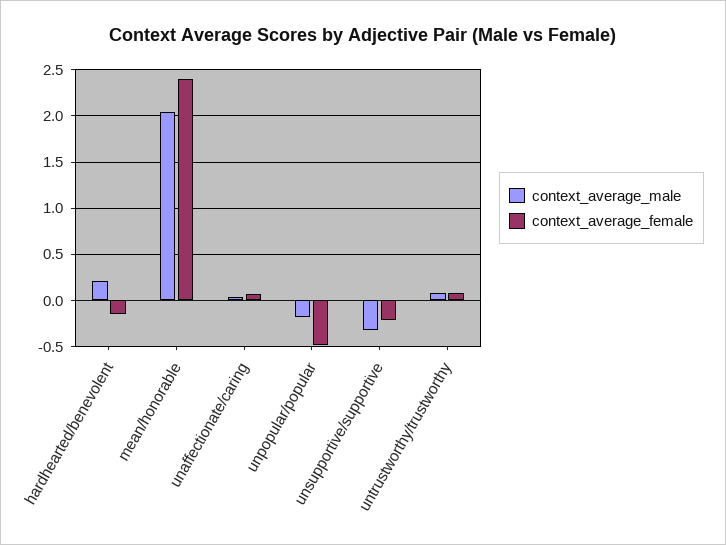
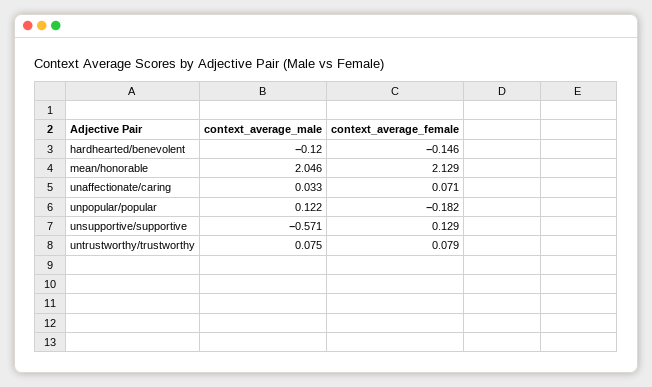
context_average_male, hardhearted/benevolent: 0.2 -> -0.12
context_average_female, mean/honorable: 2.4 -> 2.129
context_average_male, unpopular/popular: -0.2 -> 0.122
context_average_female, unpopular/popular: -0.5 -> -0.182
context_average_male, unsupportive/supportive: -0.3 -> -0.571
context_average_female, unsupportive/supportive: -0.2 -> 0.129

